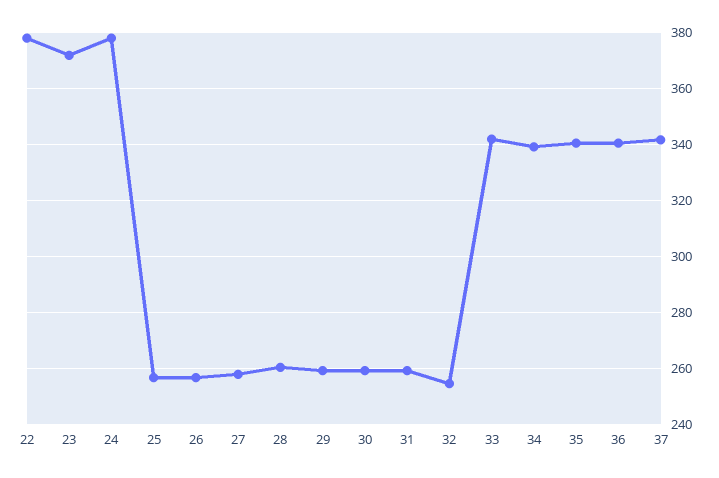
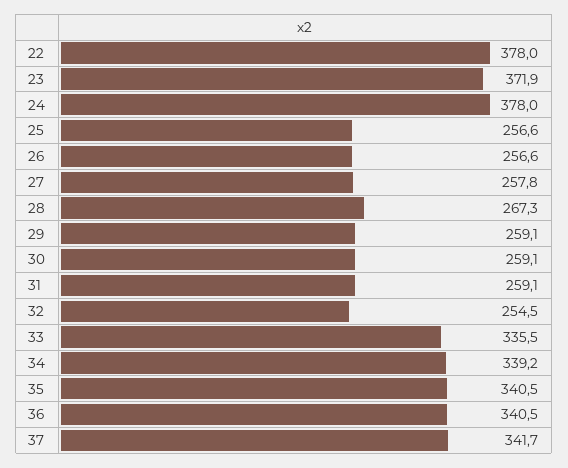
28: 260 -> 267.3
33: 342.5 -> 335.5

